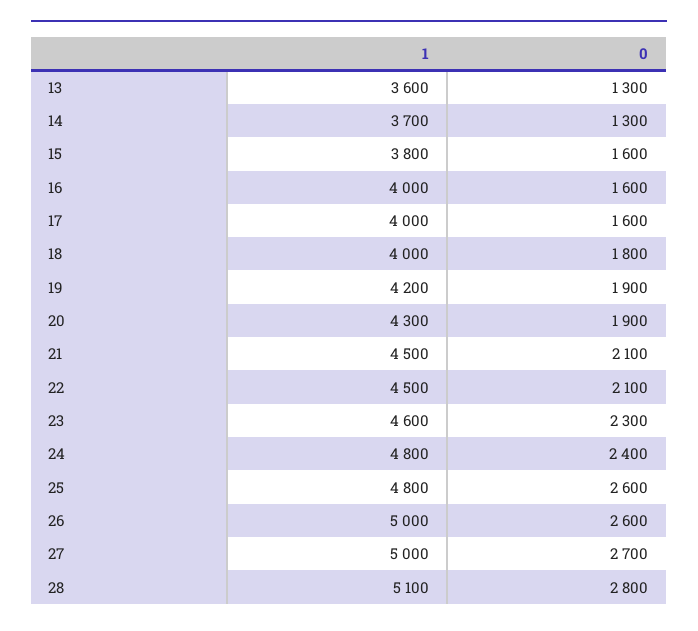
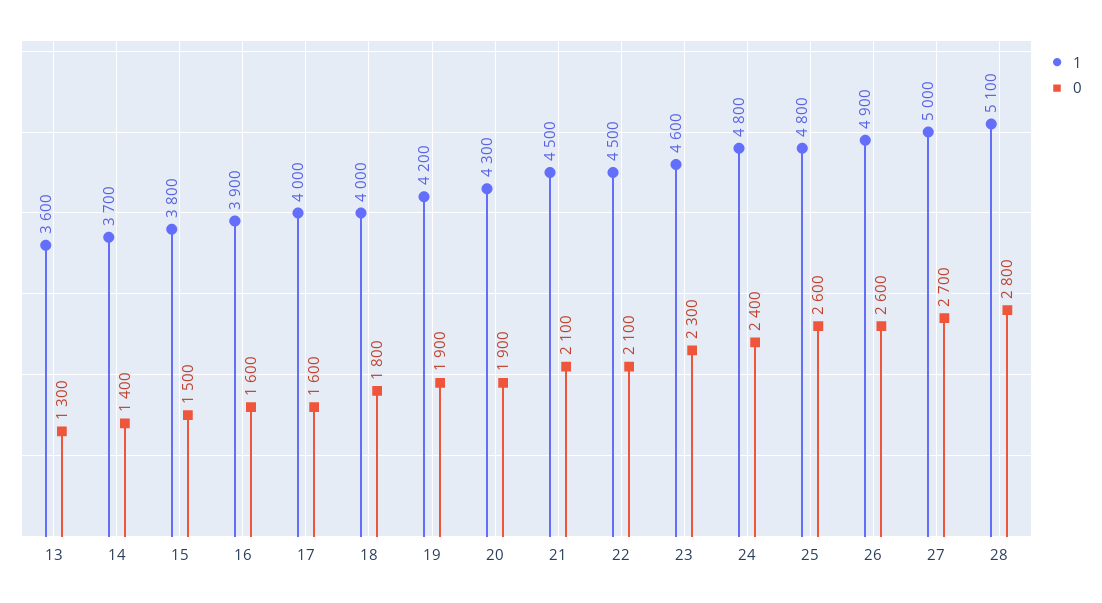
0, 14: 1300 -> 1400
0, 15: 1600 -> 1500
1, 16: 4000 -> 3900
1, 26: 5000 -> 4900

